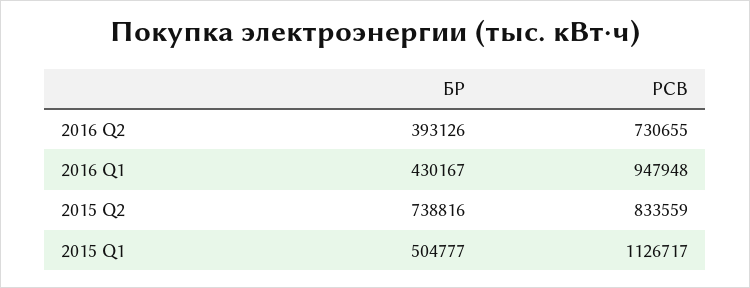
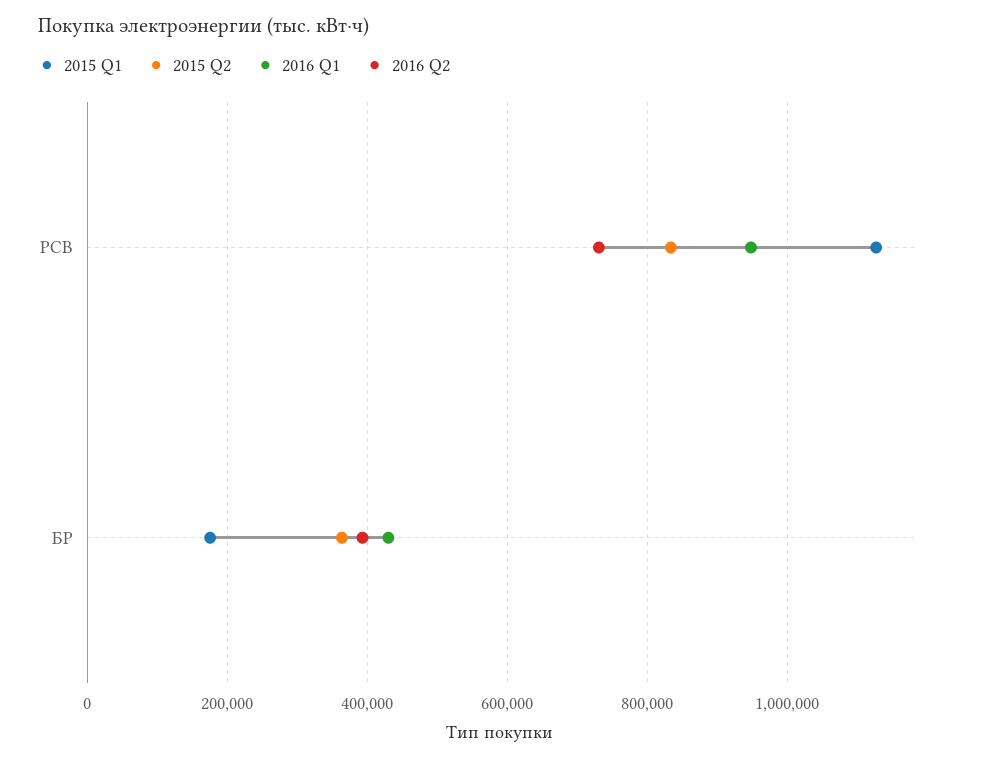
2015 Q2, БР: 738816 -> 360000
2015 Q1, БР: 504777 -> 180000

